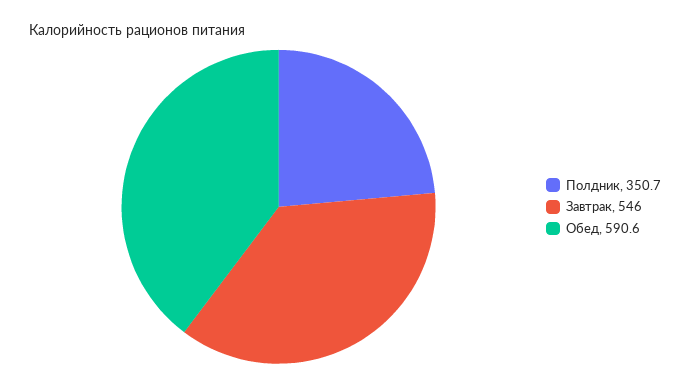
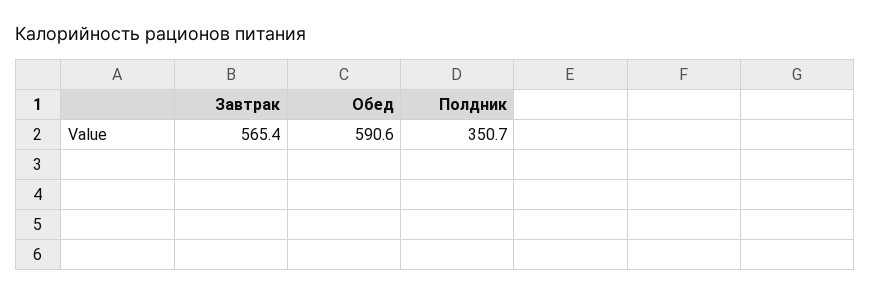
Завтрак: 546 -> 565.4

